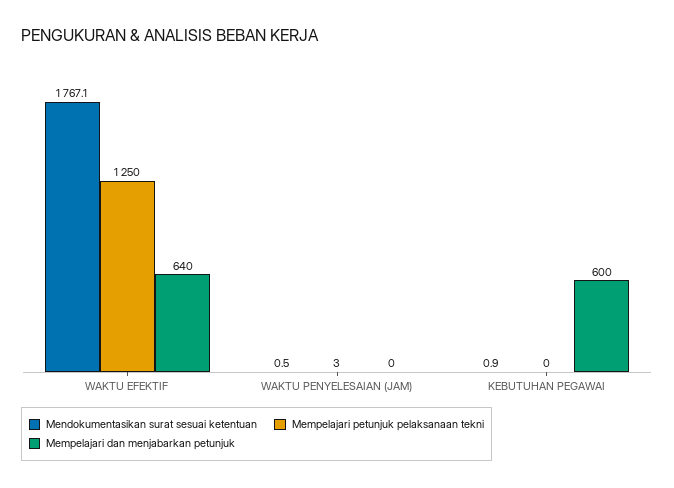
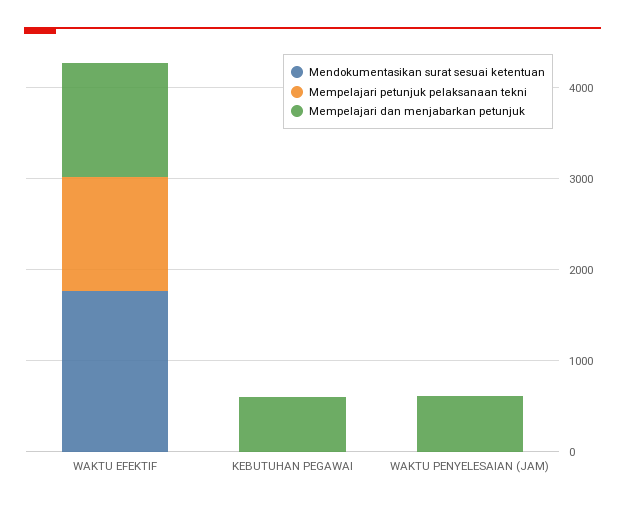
Mempelajari dan menjabarkan petunjuk, WAKTU EFEKTIF: 640 -> 1200
Mempelajari dan menjabarkan petunjuk, WAKTU PENYELESAIAN (JAM): 0 -> 600

